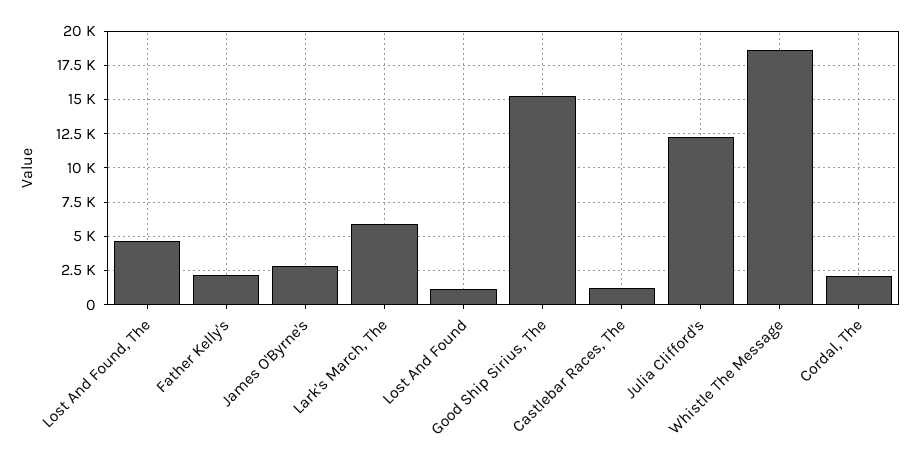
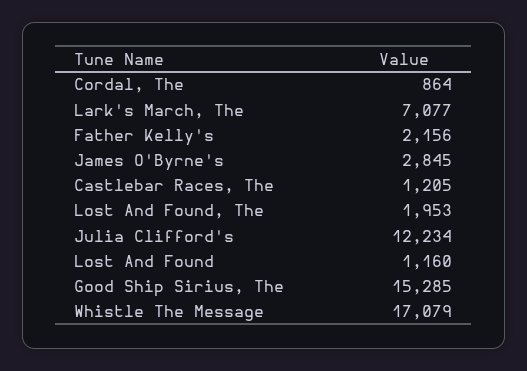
Lost And Found, The: 4500 -> 1953
Lark's March, The: 6000 -> 7077
Whistle The Message: 18500 -> 17079
Cordal, The: 2000 -> 864

